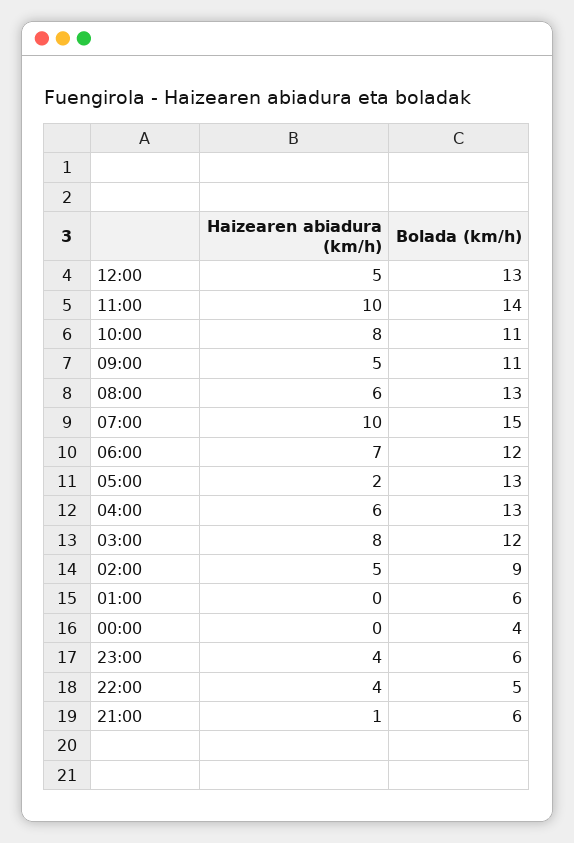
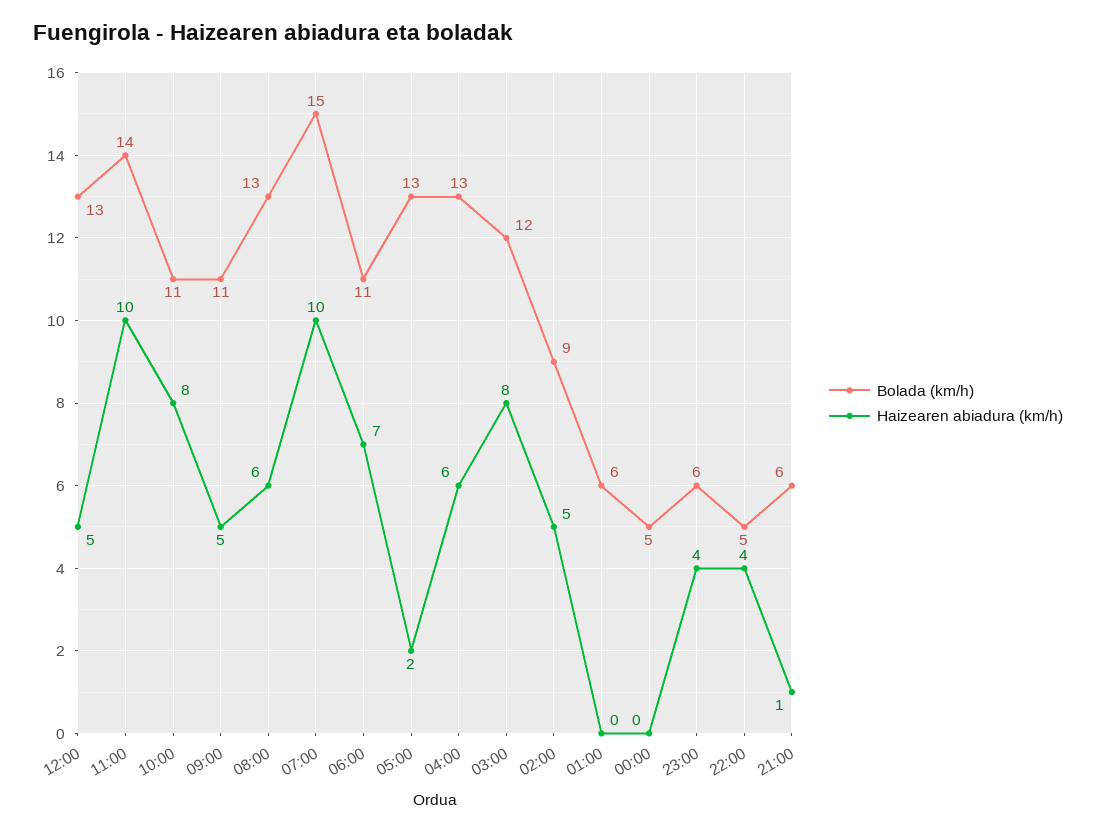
Bolada (km/h), 06:00: 12 -> 11
Bolada (km/h), 00:00: 4 -> 5

